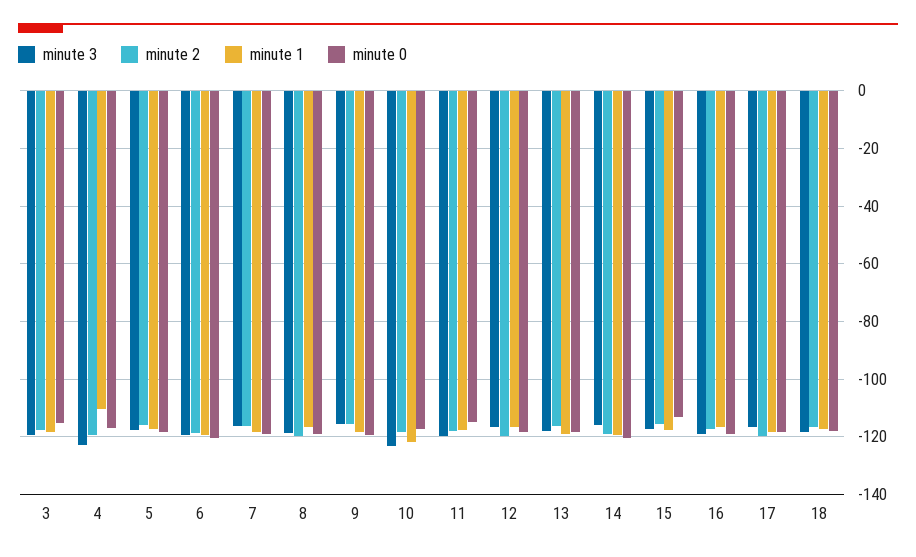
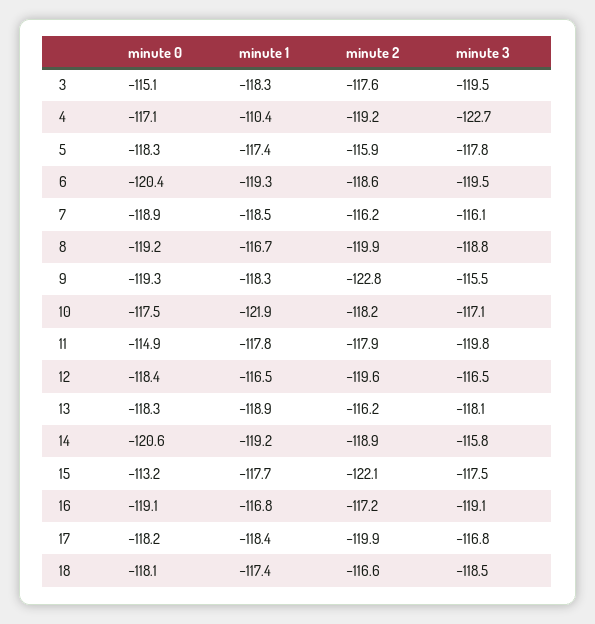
minute 2, 9: -115 -> -122.8
minute 3, 10: -122.5 -> -117.1
minute 2, 15: -115 -> -122.1

